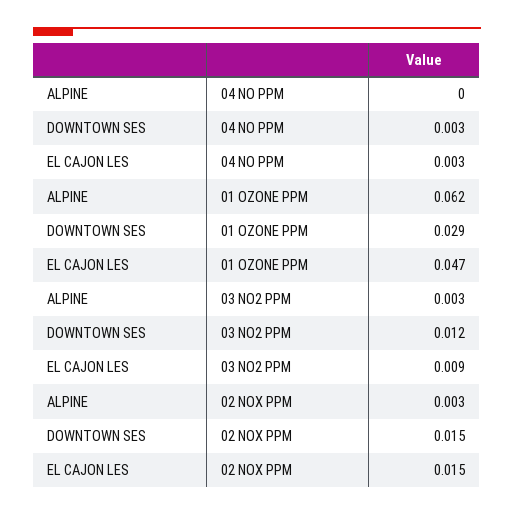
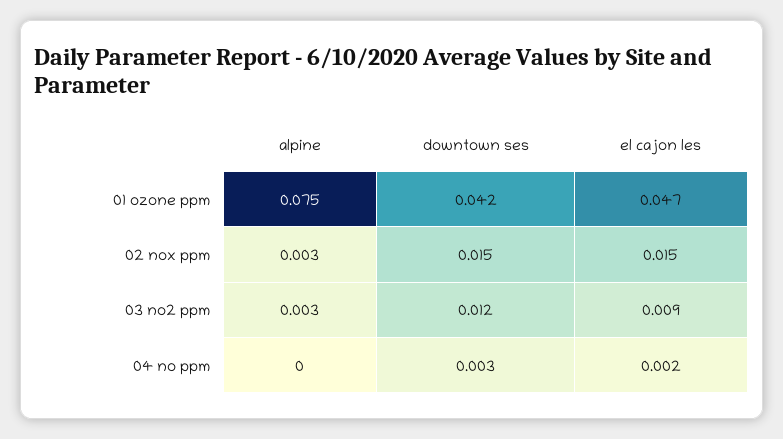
EL CAJON LES, 04 NO PPM: 0.003 -> 0.002
ALPINE, 01 OZONE PPM: 0.062 -> 0.075
DOWNTOWN SES, 01 OZONE PPM: 0.029 -> 0.042

